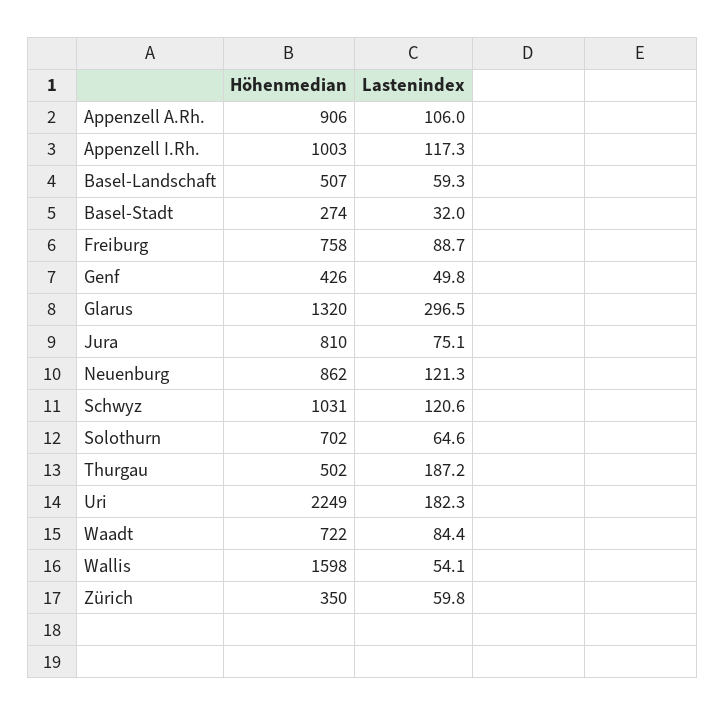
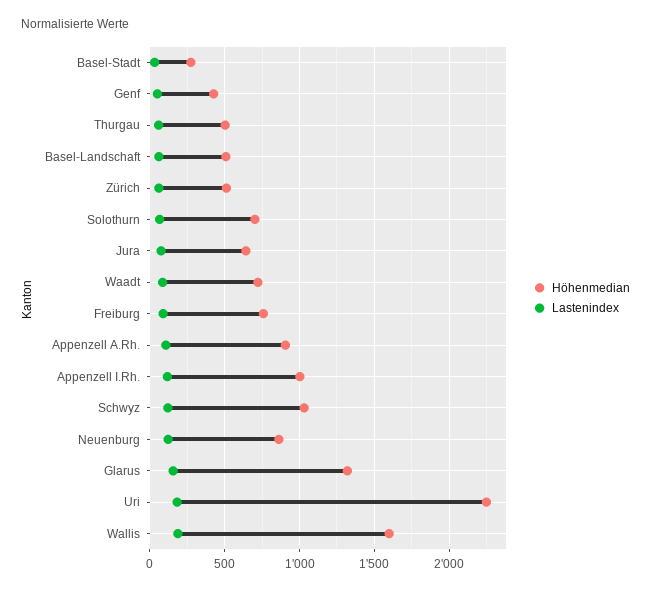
Lastenindex, Glarus: 296.5 -> 150
Höhenmedian, Jura: 810 -> 650
Lastenindex, Thurgau: 187.2 -> 50
Lastenindex, Wallis: 54.1 -> 200
Höhenmedian, Zürich: 350 -> 500

